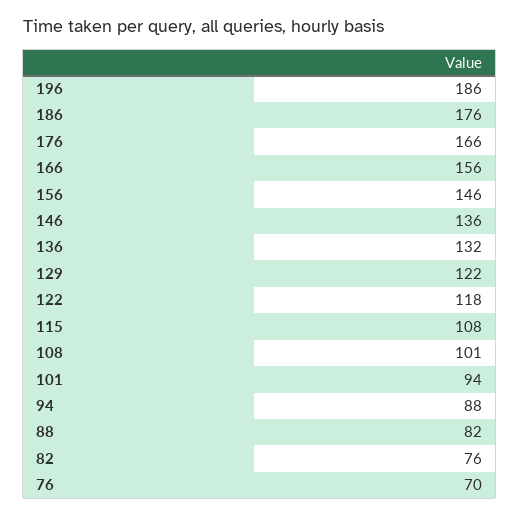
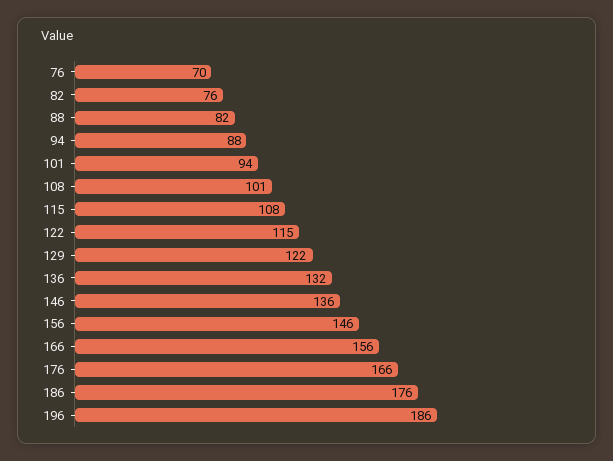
122: 118 -> 115

